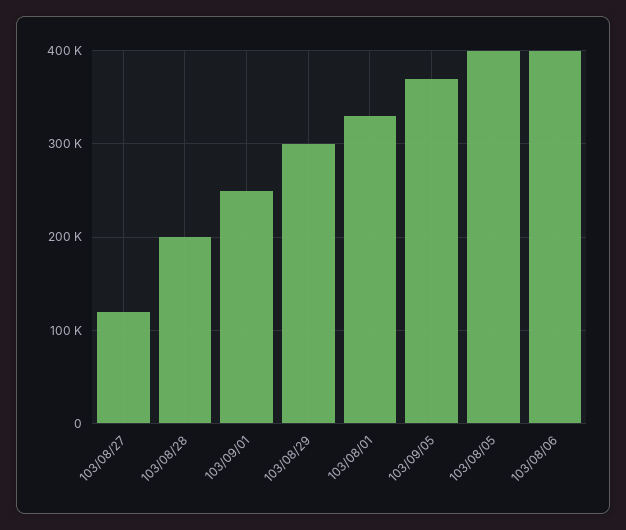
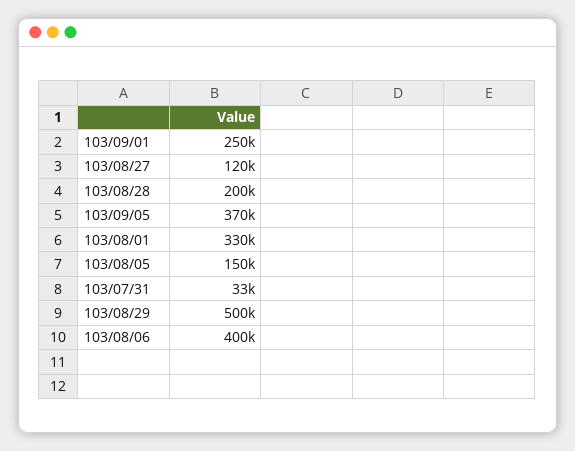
103/08/29: 300000 -> 500000
103/08/05: 400000 -> 150000
103/07/31: none -> 33000

